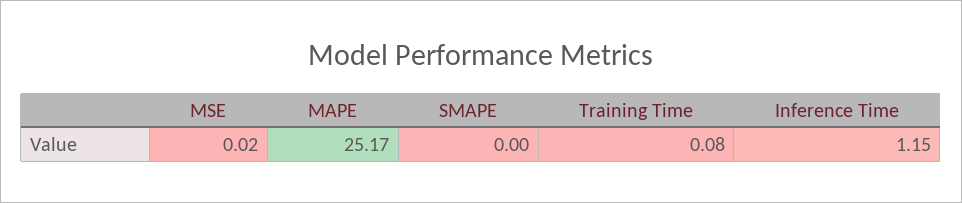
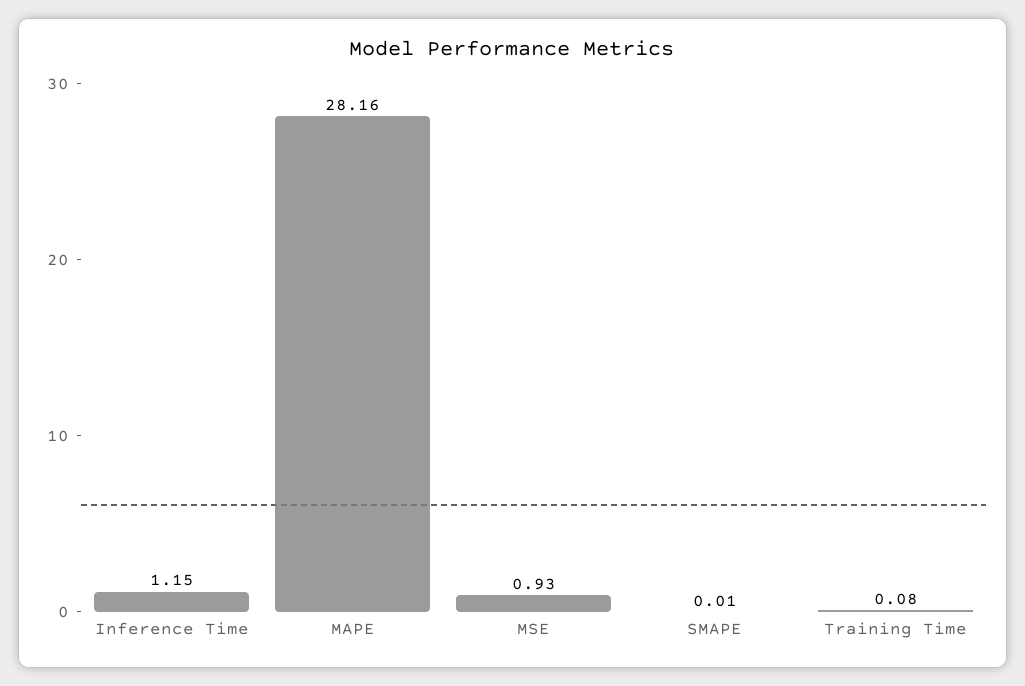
MSE: 0.02 -> 0.93
MAPE: 25.17 -> 28.16
SMAPE: 0 -> 0.01

